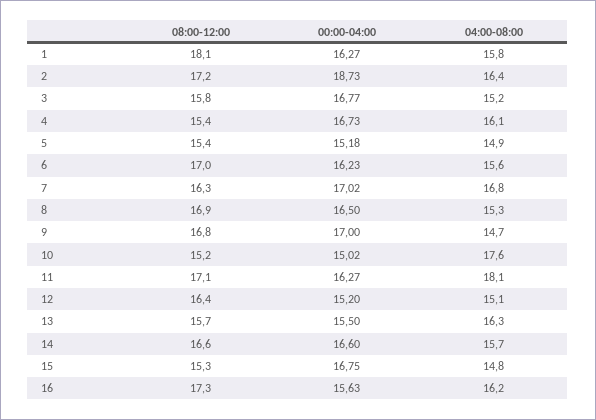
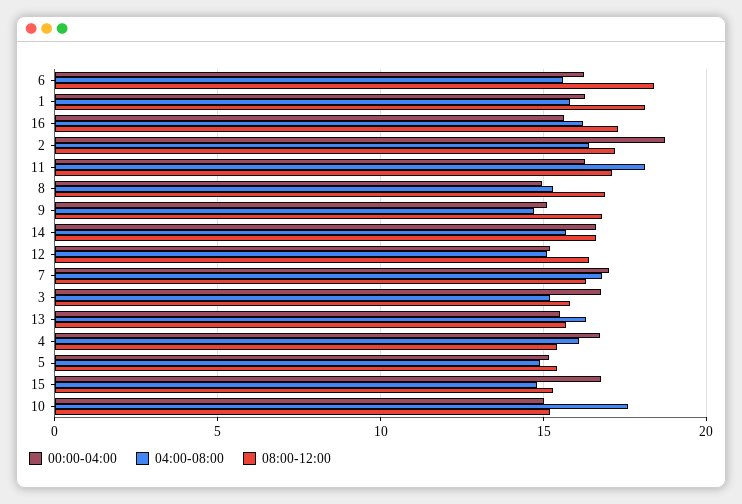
08:00-12:00, 6: 17 -> 18.5
00:00-04:00, 8: 16.5 -> 15
00:00-04:00, 9: 17 -> 15

